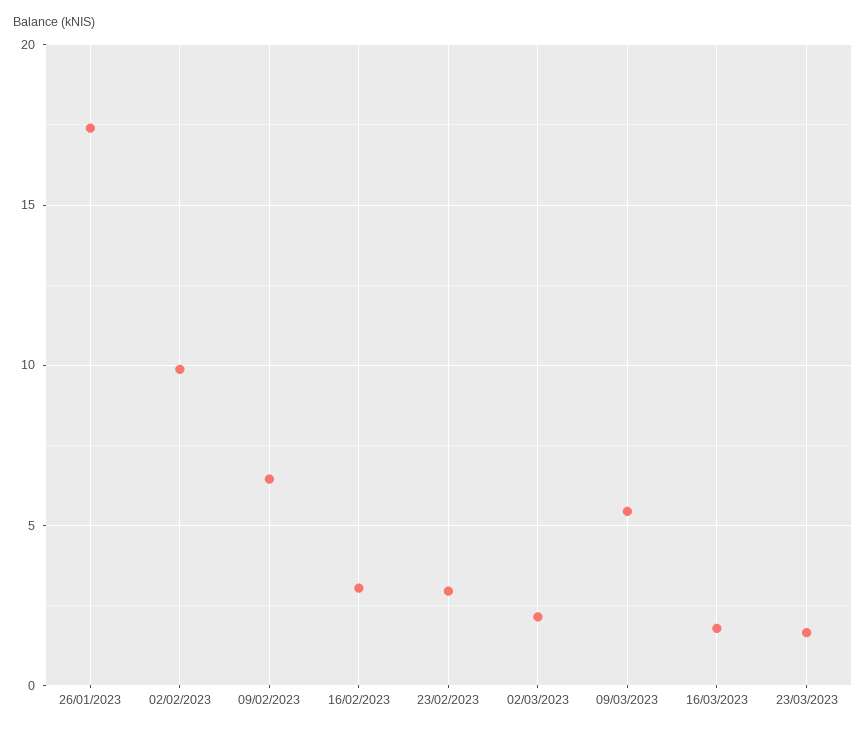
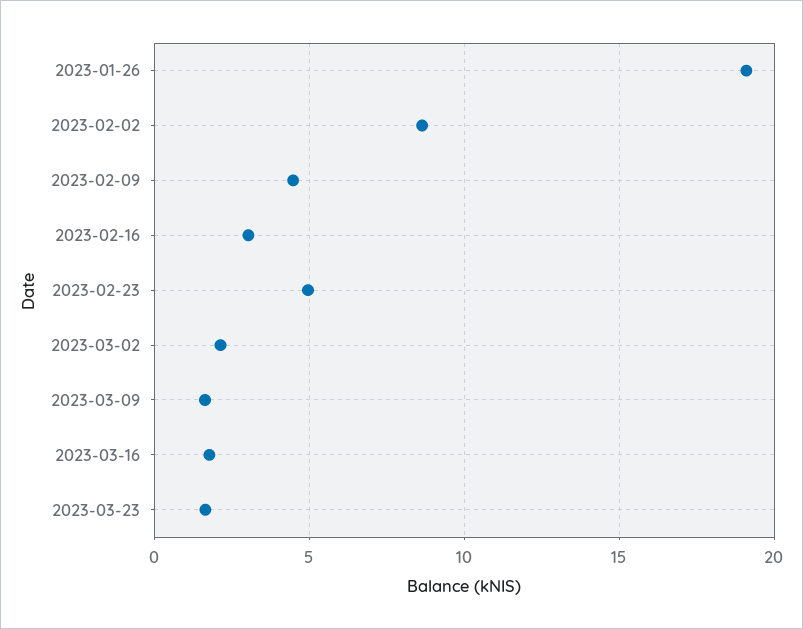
26/01/2023: 17.5 -> 19
02/02/2023: 10 -> 8.5
09/02/2023: 6.5 -> 4.5
23/02/2023: 3 -> 5
09/03/2023: 5.5 -> 1.5

